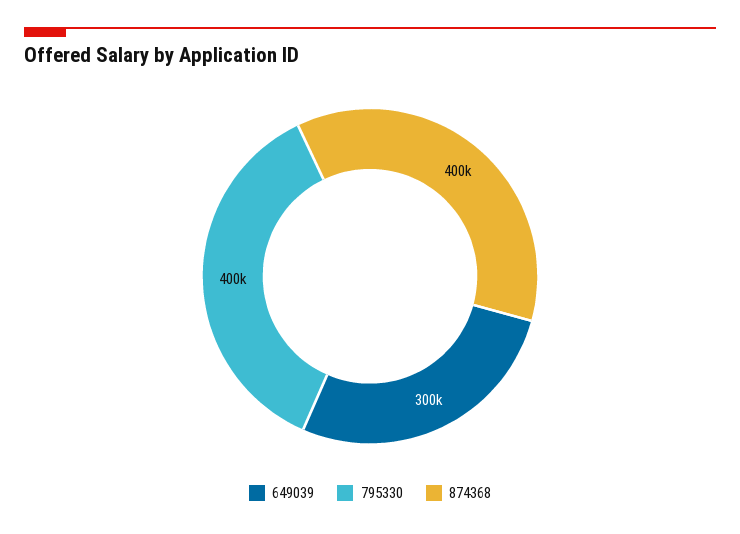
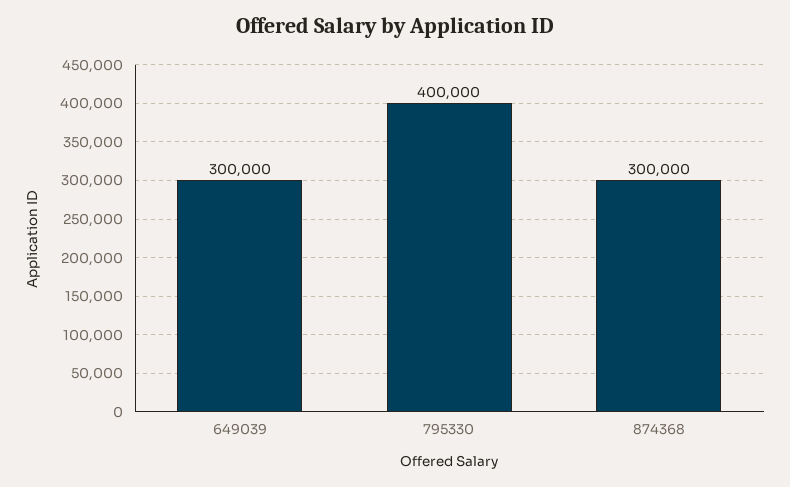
874368: 400000 -> 300000

